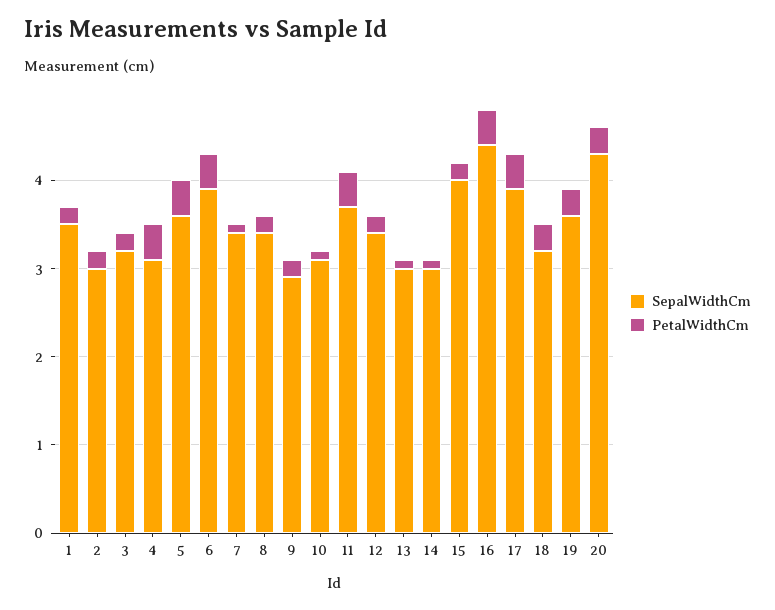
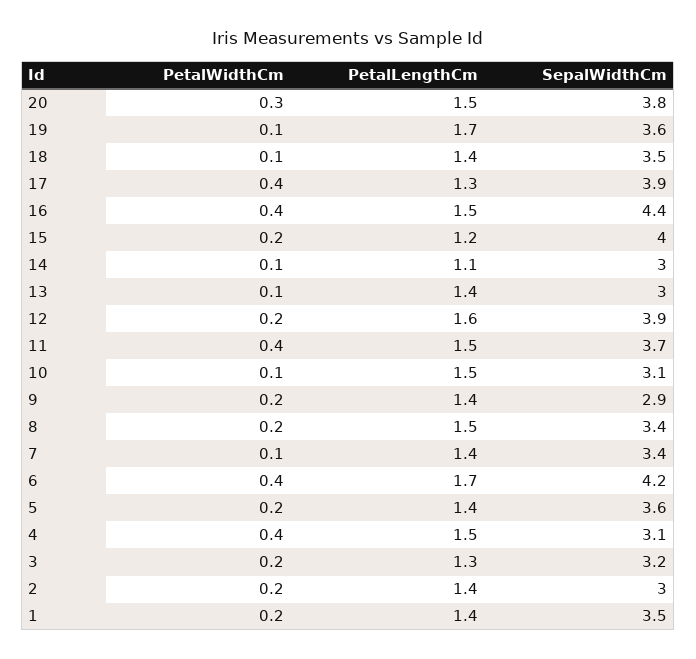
PetalWidthCm, 5: 0.4 -> 0.2
SepalWidthCm, 6: 3.9 -> 4.2
SepalWidthCm, 12: 3.4 -> 3.9
SepalWidthCm, 18: 3.2 -> 3.5
PetalWidthCm, 18: 0.3 -> 0.1
PetalWidthCm, 19: 0.3 -> 0.1
SepalWidthCm, 20: 4.3 -> 3.8
PetalLengthCm, 20: none -> 1.5
PetalLengthCm, 19: none -> 1.7
PetalLengthCm, 18: none -> 1.4
PetalLengthCm, 17: none -> 1.3
PetalLengthCm, 16: none -> 1.5
PetalLengthCm, 15: none -> 1.2
PetalLengthCm, 14: none -> 1.1
PetalLengthCm, 13: none -> 1.4
PetalLengthCm, 12: none -> 1.6
PetalLengthCm, 11: none -> 1.5
PetalLengthCm, 10: none -> 1.5
PetalLengthCm, 9: none -> 1.4
PetalLengthCm, 8: none -> 1.5
PetalLengthCm, 7: none -> 1.4
PetalLengthCm, 6: none -> 1.7
PetalLengthCm, 5: none -> 1.4
PetalLengthCm, 4: none -> 1.5
PetalLengthCm, 3: none -> 1.3
PetalLengthCm, 2: none -> 1.4
PetalLengthCm, 1: none -> 1.4

